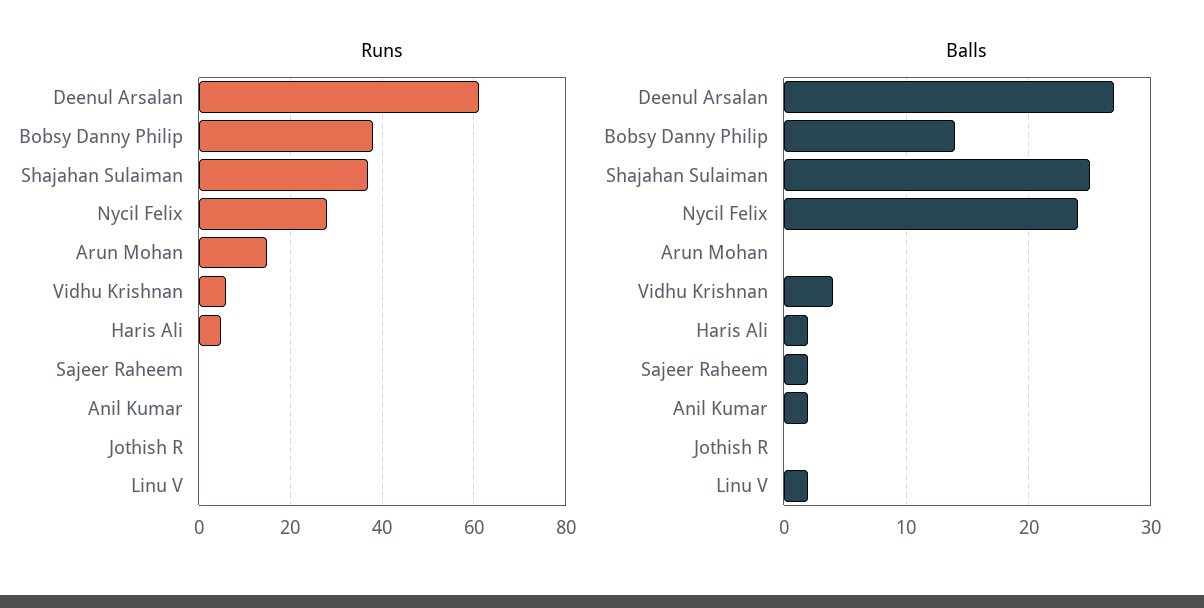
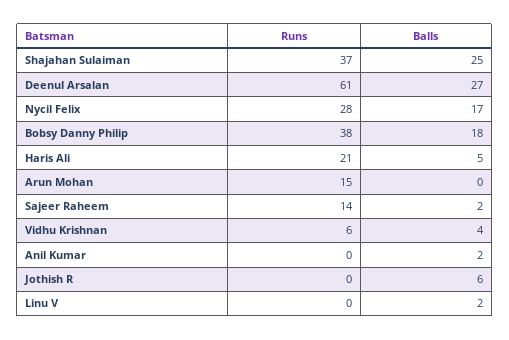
Runs, Haris Ali: 5 -> 21
Runs, Sajeer Raheem: 0 -> 14
Balls, Bobsy Danny Philip: 14 -> 18
Balls, Nycil Felix: 24 -> 17
Balls, Haris Ali: 2 -> 5
Balls, Jothish R: 0 -> 6

